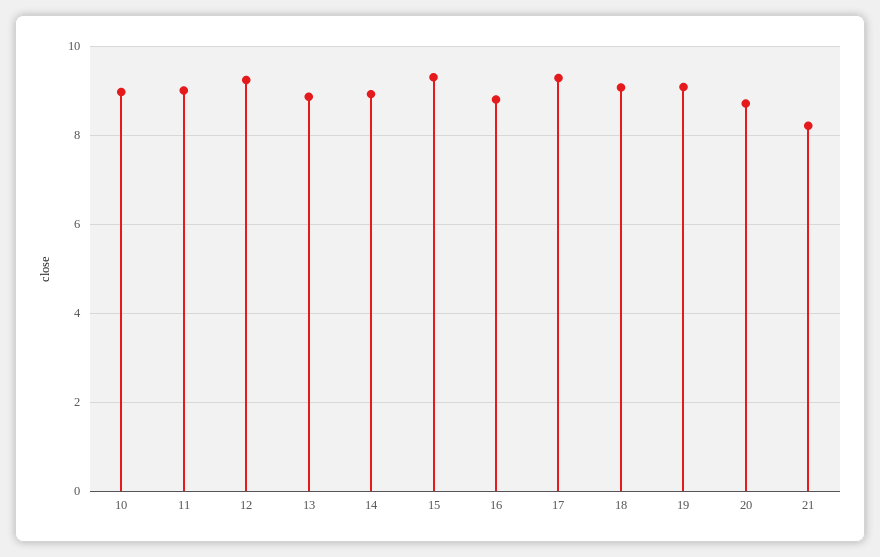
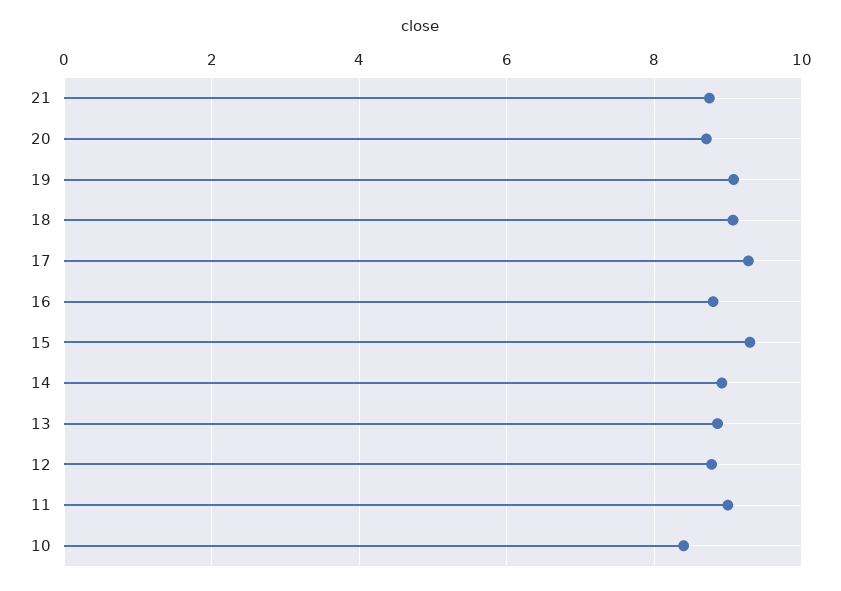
10: 9 -> 8.4
12: 9.2 -> 8.8
21: 8.2 -> 8.8

